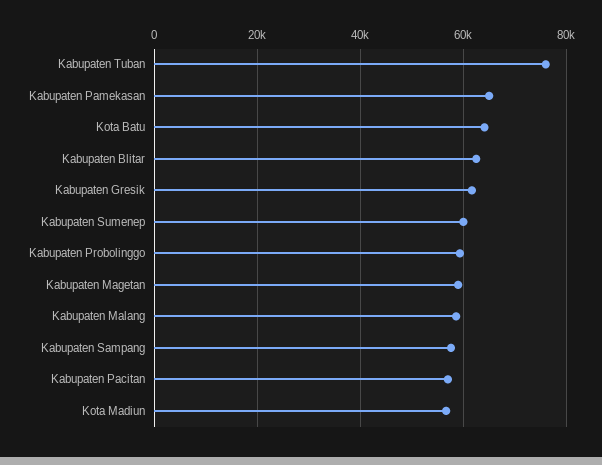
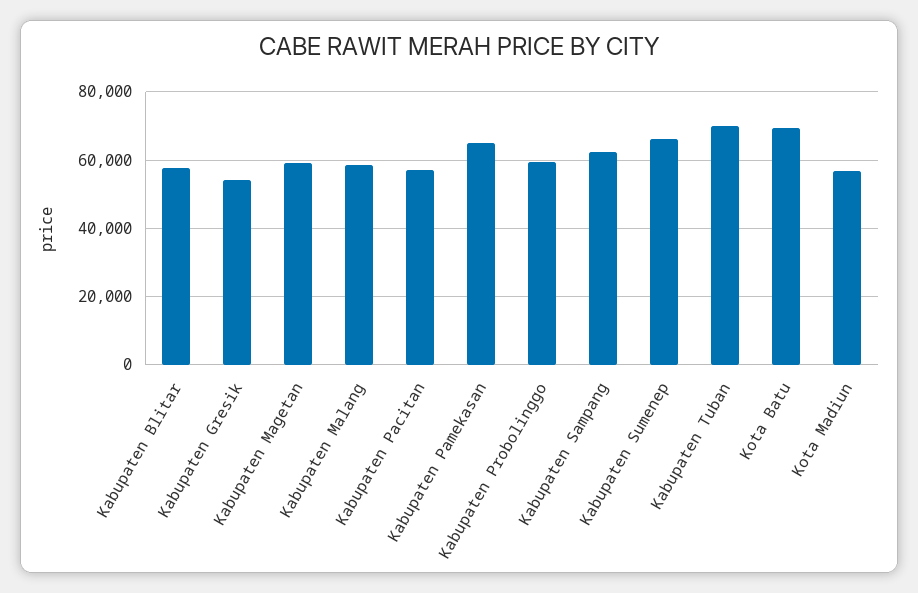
Kabupaten Tuban: 76000 -> 70000
Kota Batu: 64000 -> 70000
Kabupaten Blitar: 62000 -> 58000
Kabupaten Gresik: 62000 -> 54000
Kabupaten Sumenep: 60000 -> 66000
Kabupaten Sampang: 58000 -> 62000

